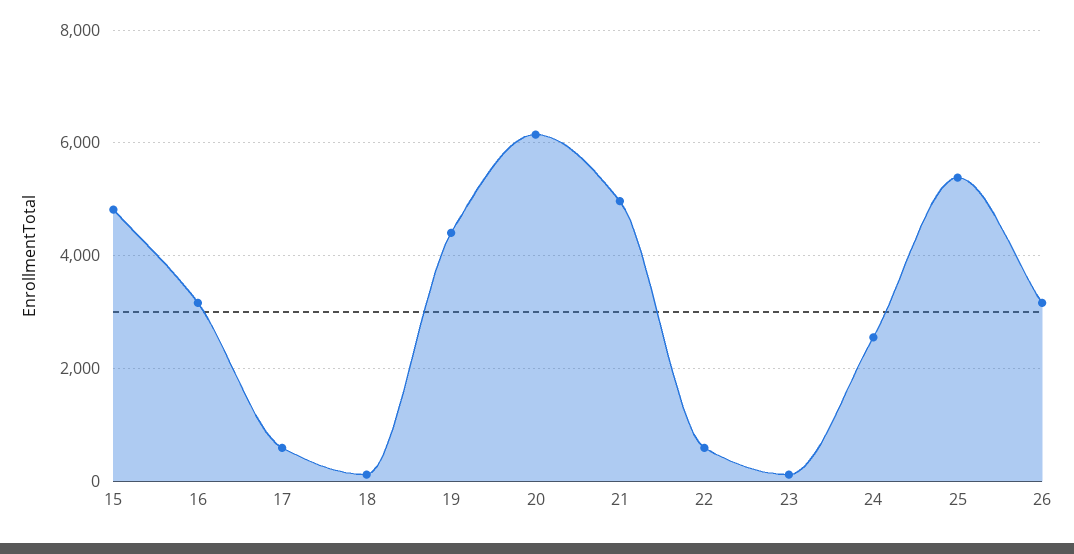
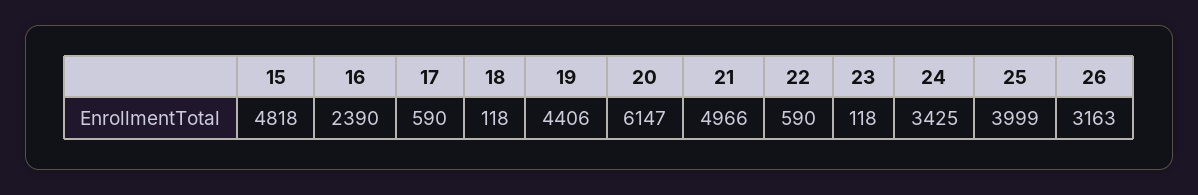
16: 3200 -> 2390
24: 2600 -> 3425
25: 5400 -> 3999

